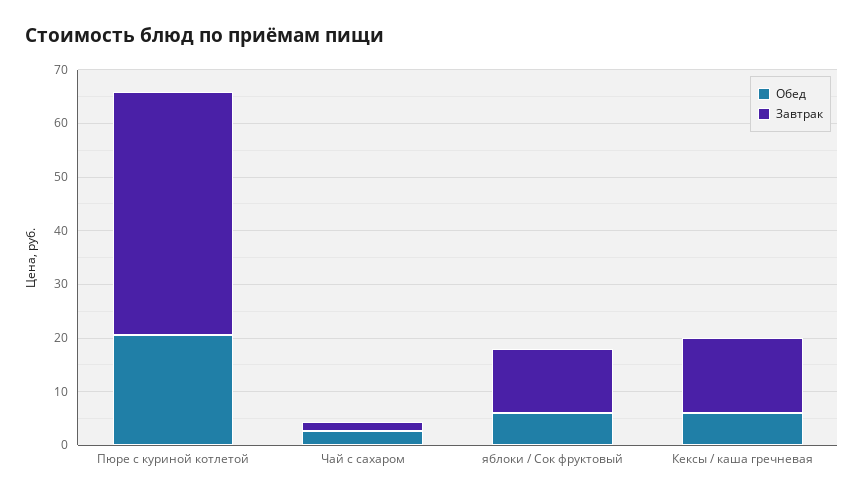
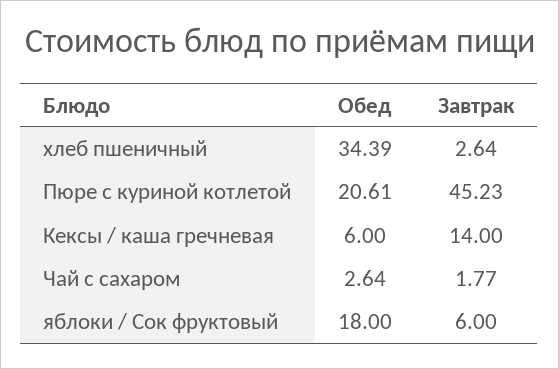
Обед, яблоки / Сок фруктовый: 6 -> 18
Завтрак, яблоки / Сок фруктовый: 12 -> 6
Обед, хлеб пшеничный: none -> 34.39
Завтрак, хлеб пшеничный: none -> 2.64

